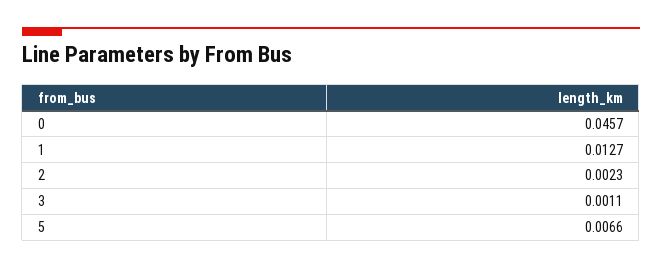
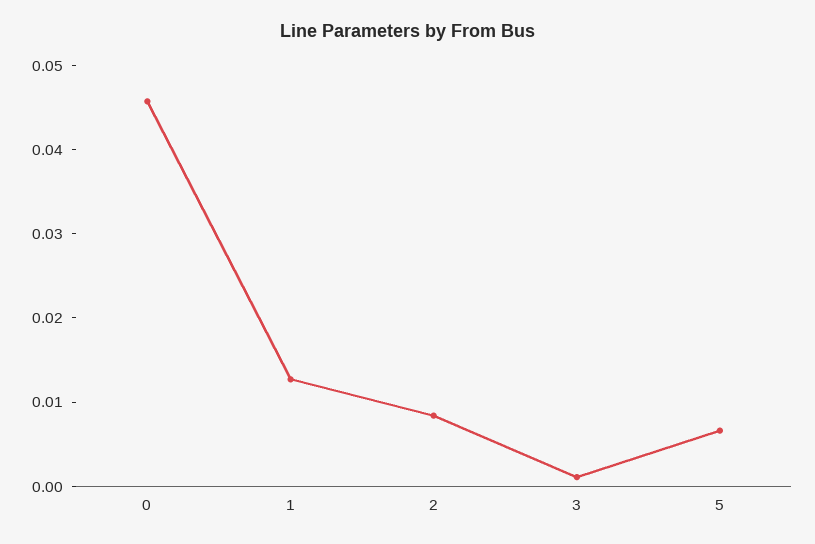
2: 0.0023 -> 0.008

